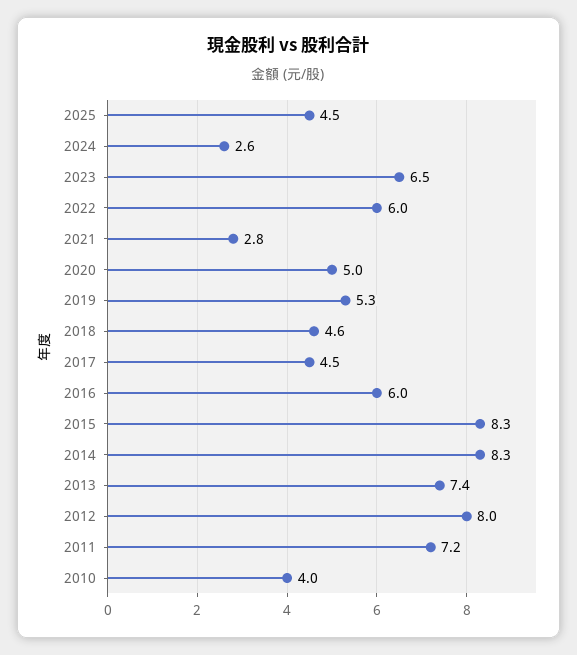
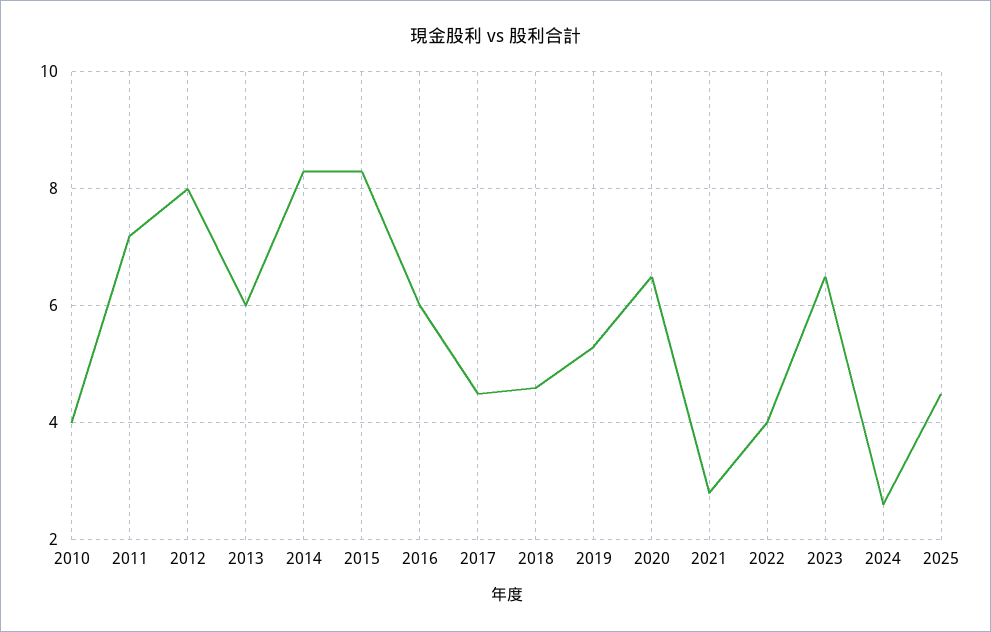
2022: 6 -> 4
2020: 5 -> 6.5
2013: 7.4 -> 6

